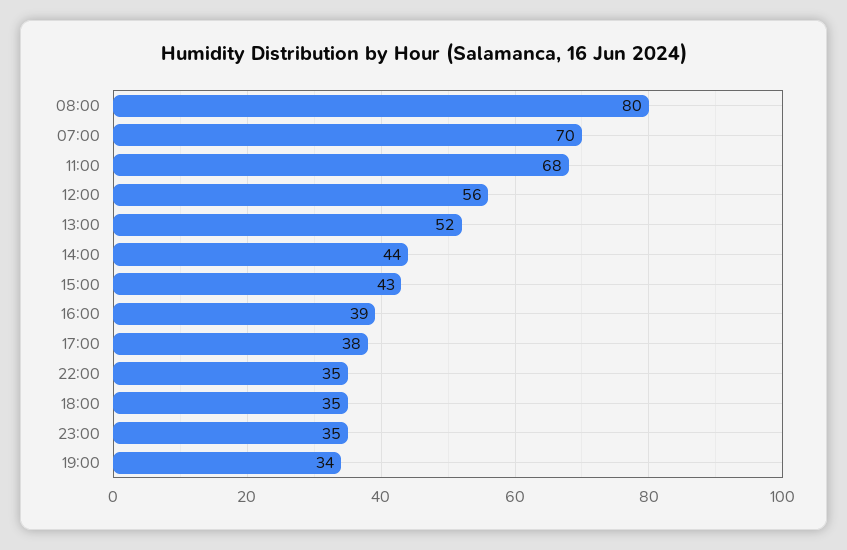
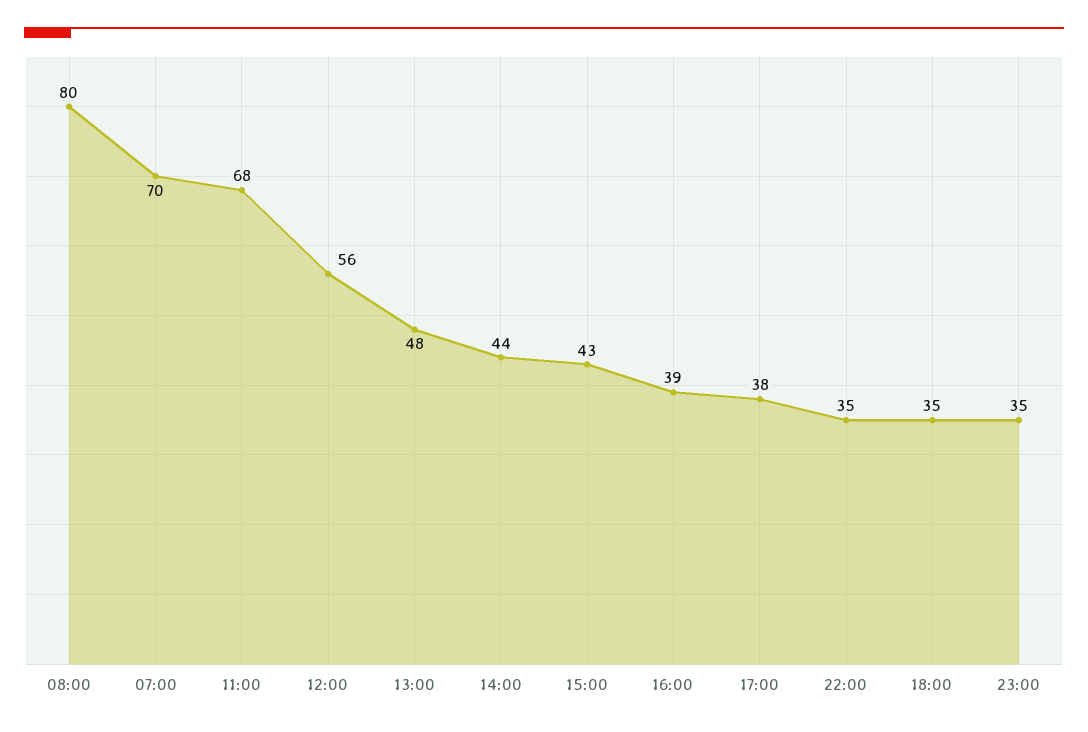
13:00: 52 -> 48
19:00: 34 -> none

